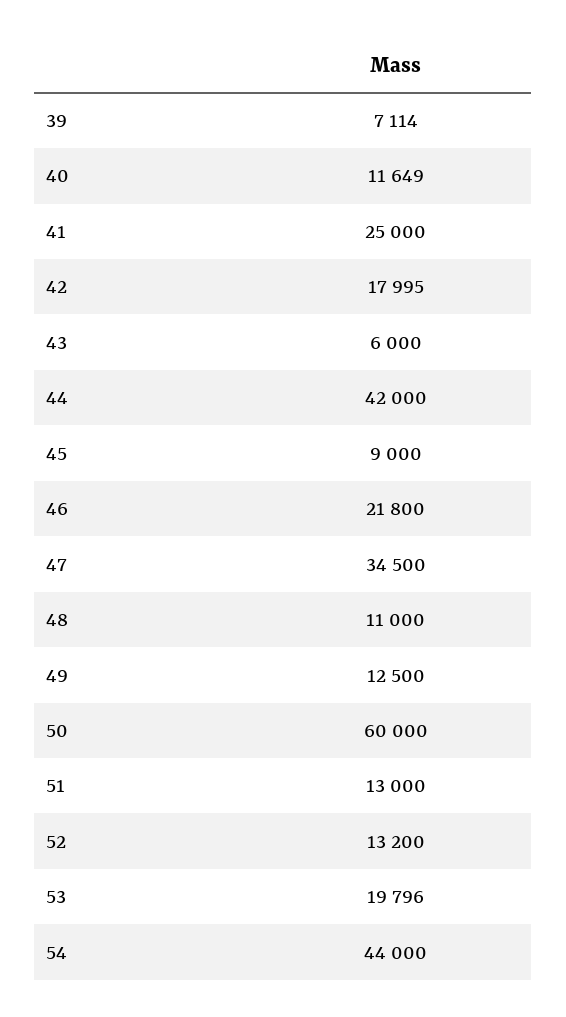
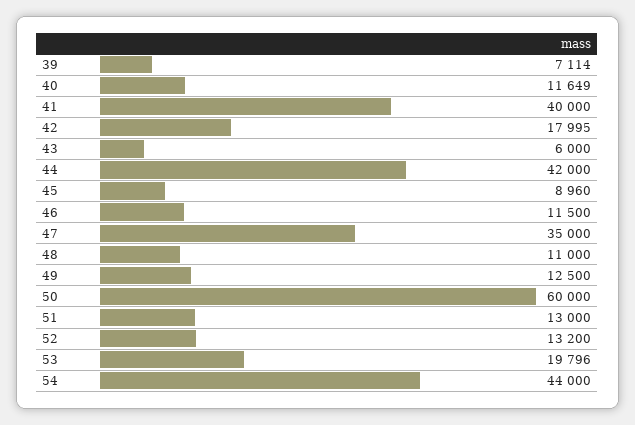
41: 25000 -> 40000
45: 9000 -> 8960
46: 21800 -> 11500
47: 34500 -> 35000

